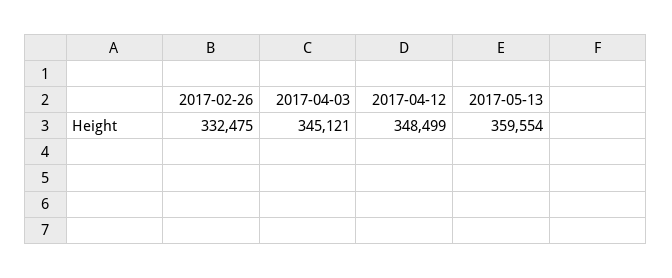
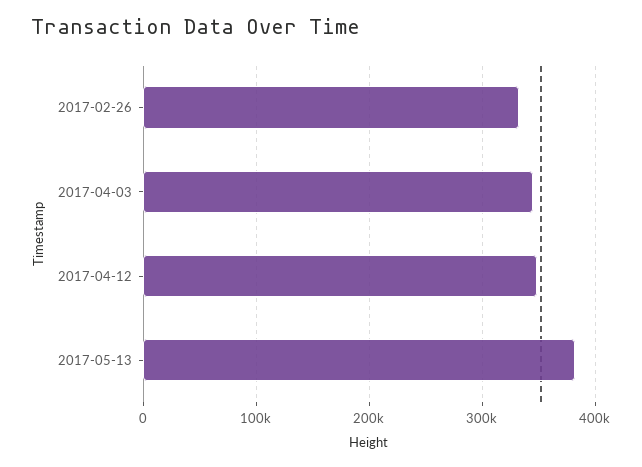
2017-05-13: 359554 -> 380000

